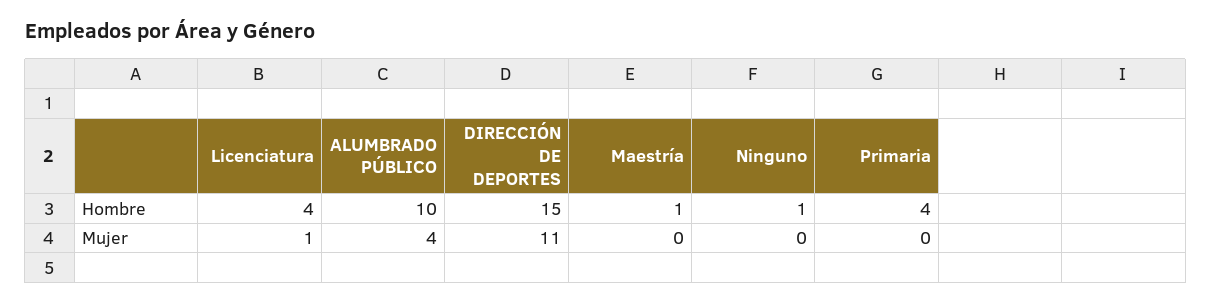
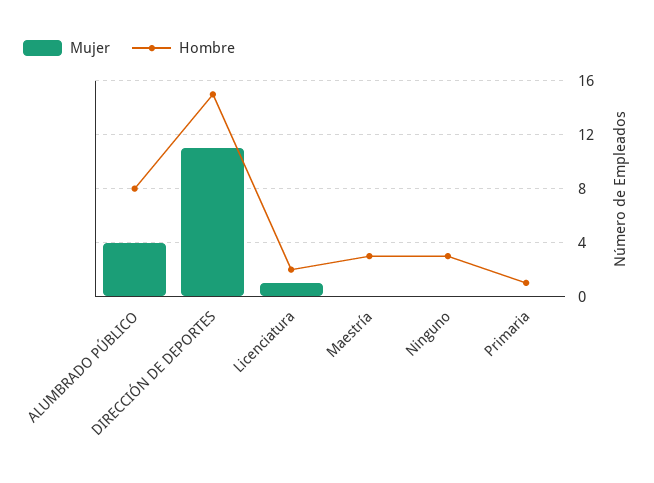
Hombre, Licenciatura: 4 -> 2
Hombre, ALUMBRADO PÚBLICO: 10 -> 8
Hombre, Maestría: 1 -> 3
Hombre, Ninguno: 1 -> 3
Hombre, Primaria: 4 -> 1

